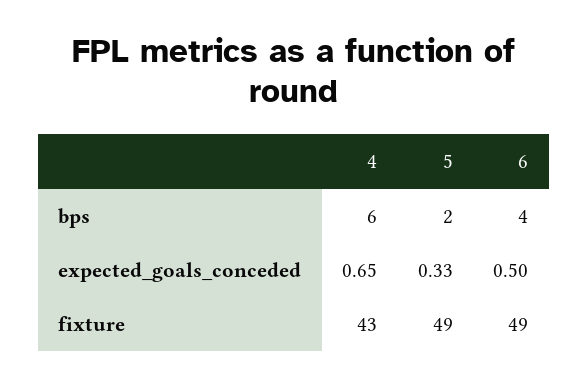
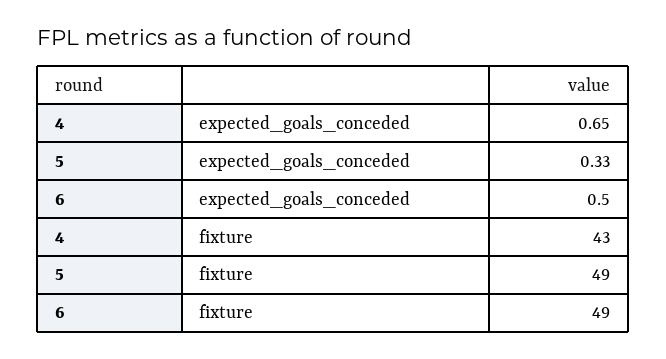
4, bps: 6 -> none
5, bps: 2 -> none
6, bps: 4 -> none

